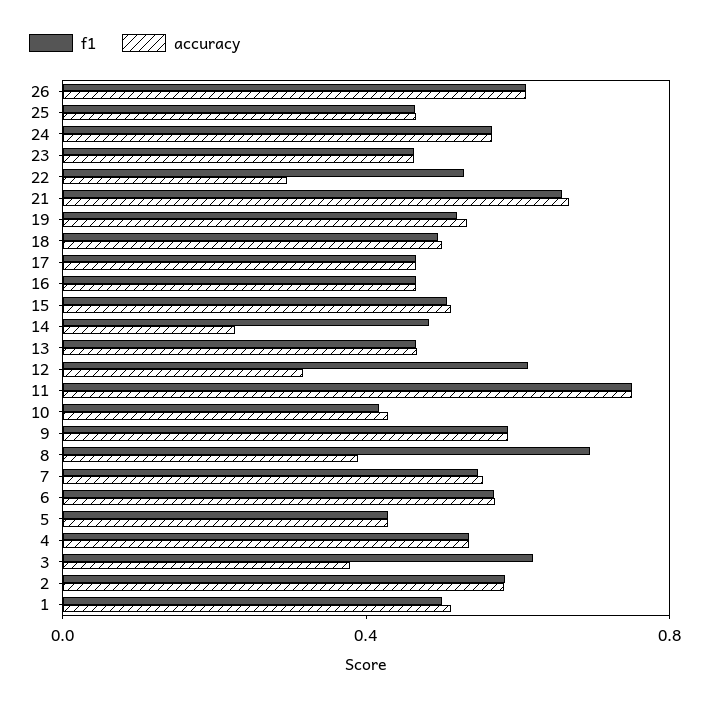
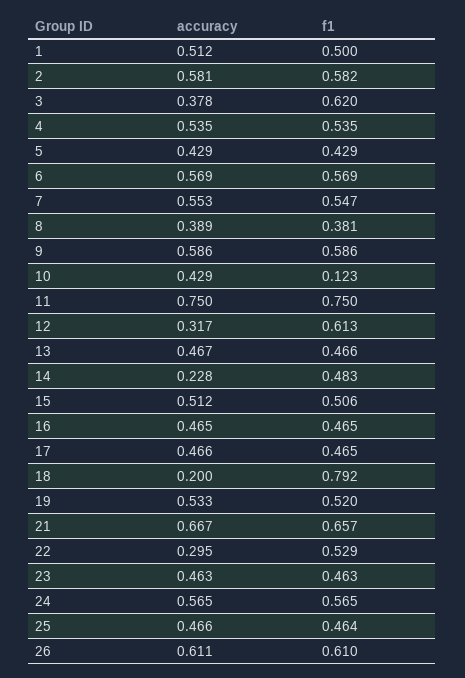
f1, 18: 0.5 -> 0.792
accuracy, 18: 0.5 -> 0.2
f1, 10: 0.4 -> 0.123
f1, 8: 0.7 -> 0.381

